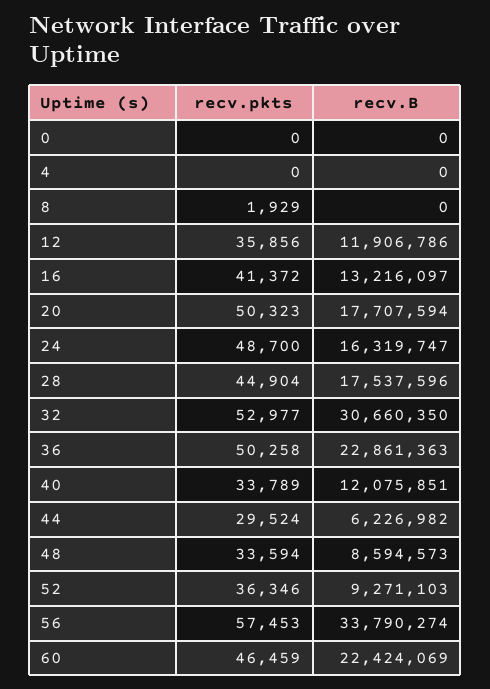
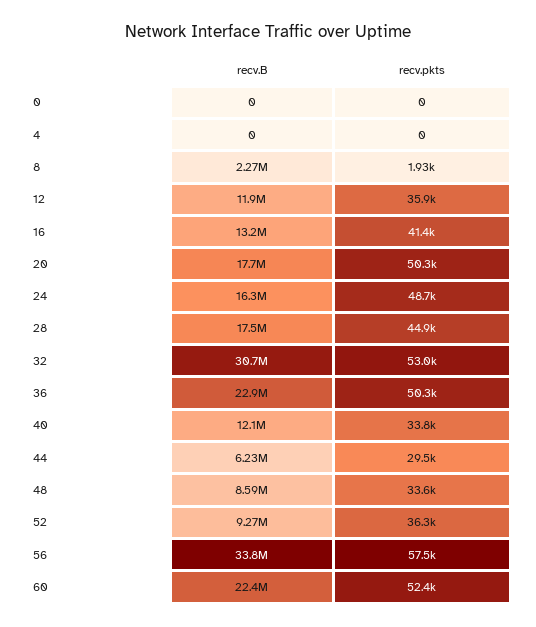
recv.B, 8: 0 -> 2270000
recv.pkts, 60: 46459 -> 52400

